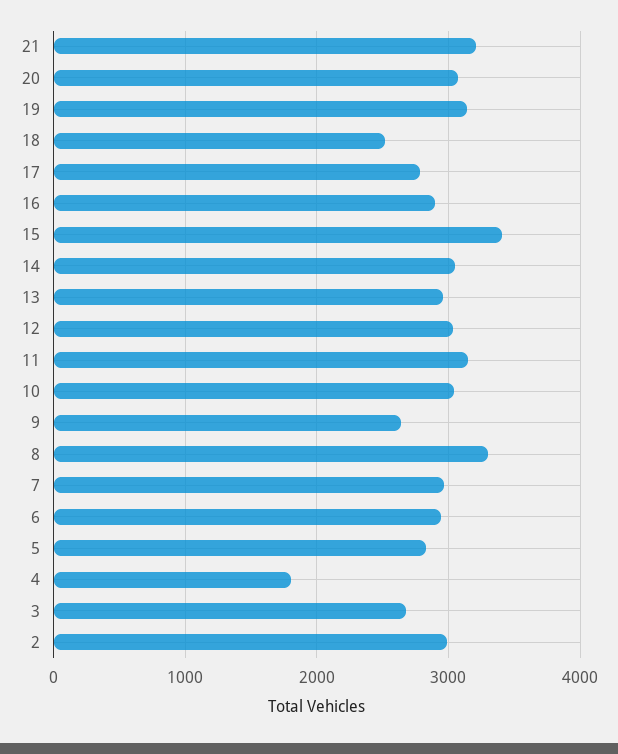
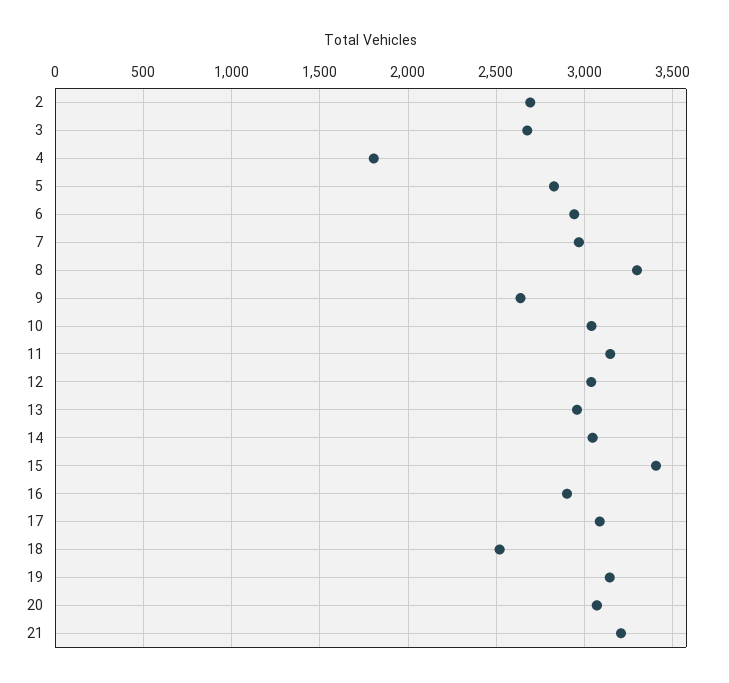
17: 2800 -> 3100
2: 3000 -> 2700

